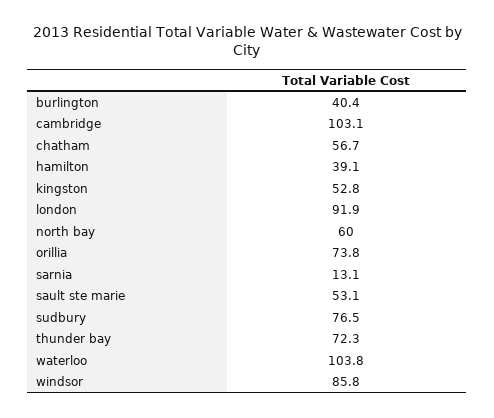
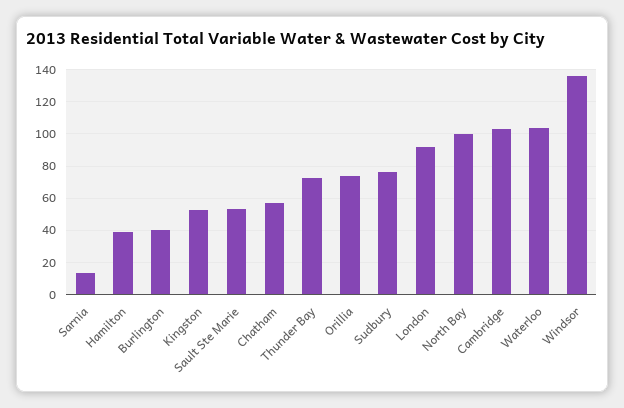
north bay: 60 -> 100
windsor: 85.8 -> 135

